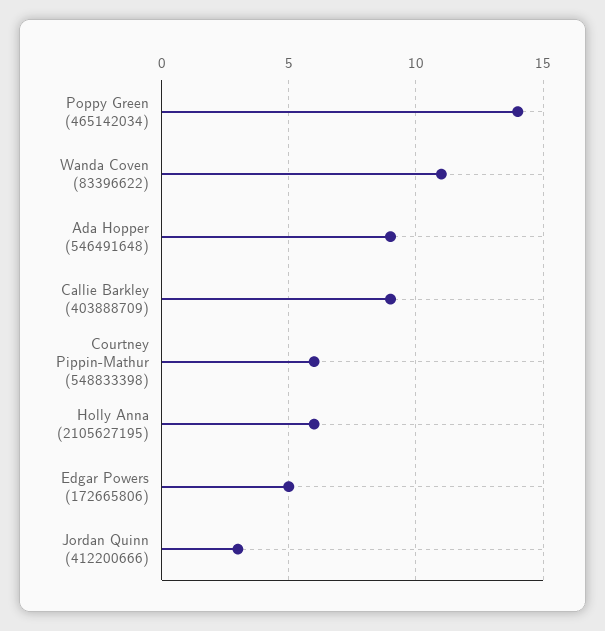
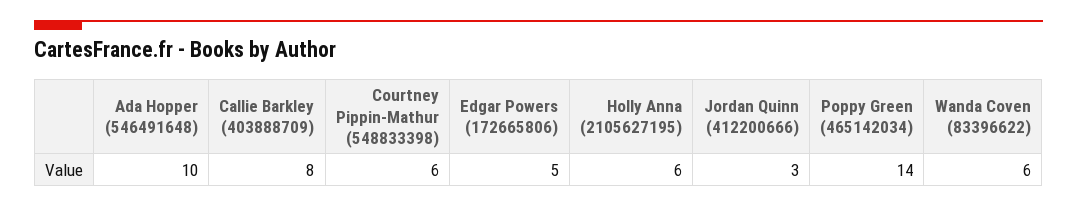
Wanda Coven (83396622): 11 -> 6
Ada Hopper (546491648): 9 -> 10
Callie Barkley (403888709): 9 -> 8

